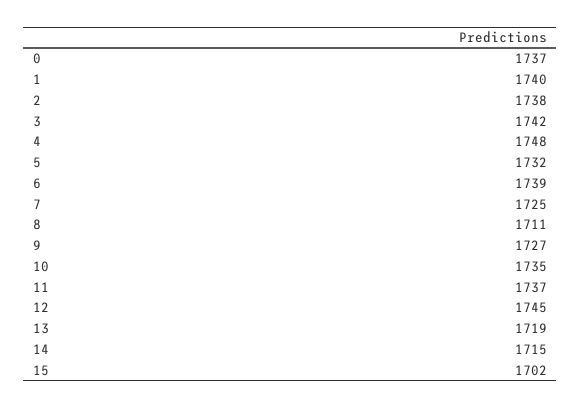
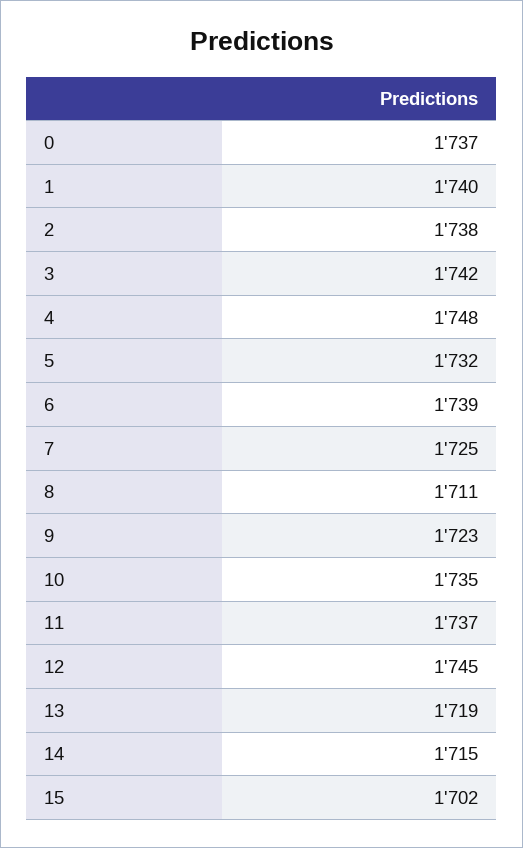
9: 1727 -> 1723

